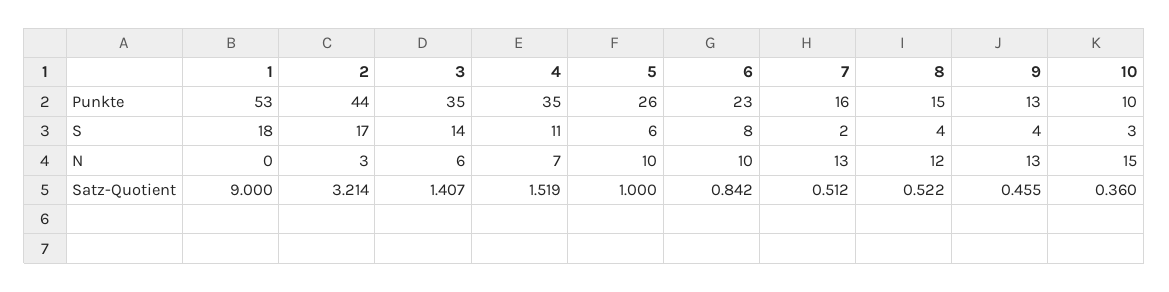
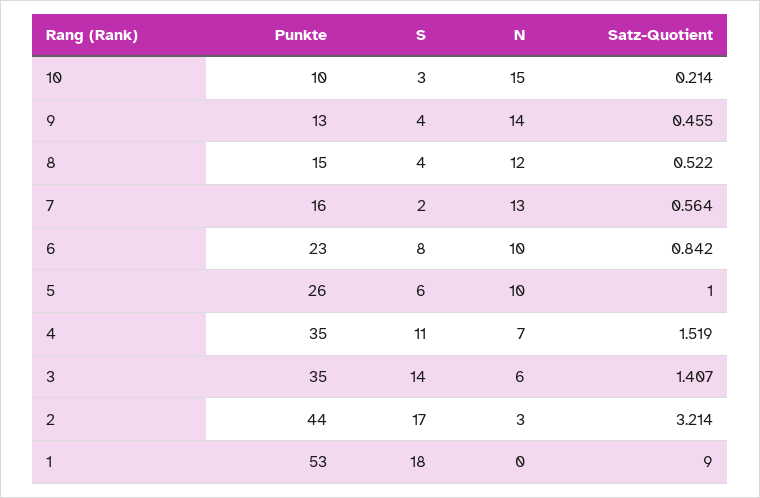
9, N: 13 -> 14
7, Satz-Quotient: 0.512 -> 0.564
10, Satz-Quotient: 0.36 -> 0.214

